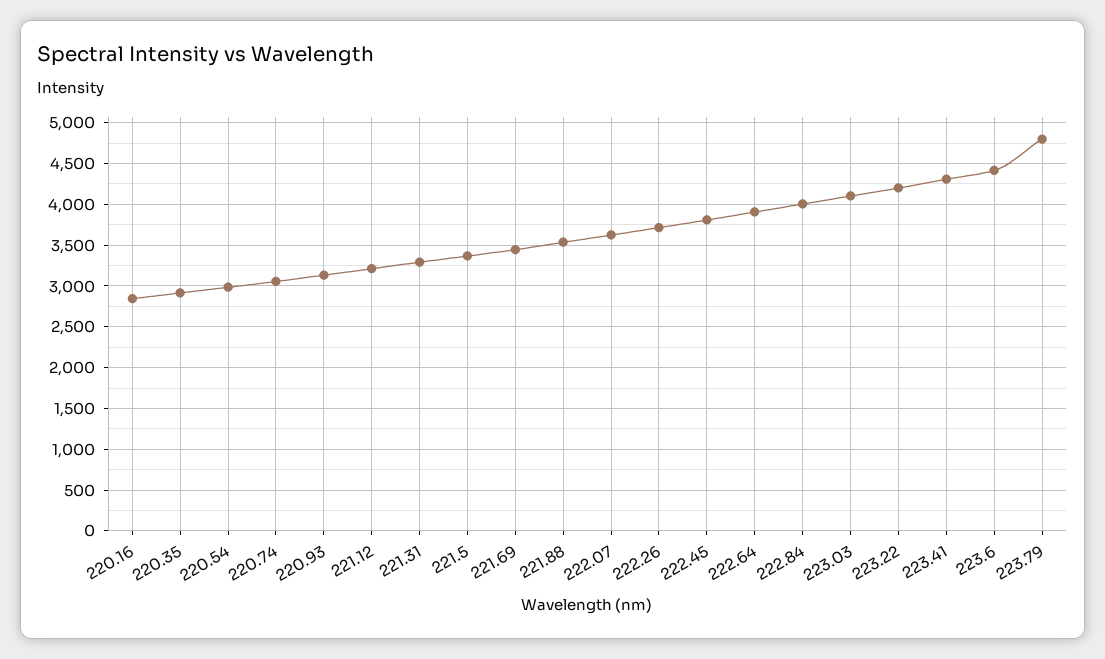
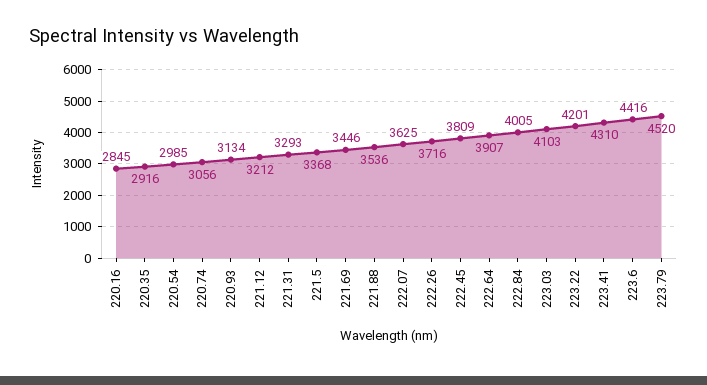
223.79: 4800 -> 4520

